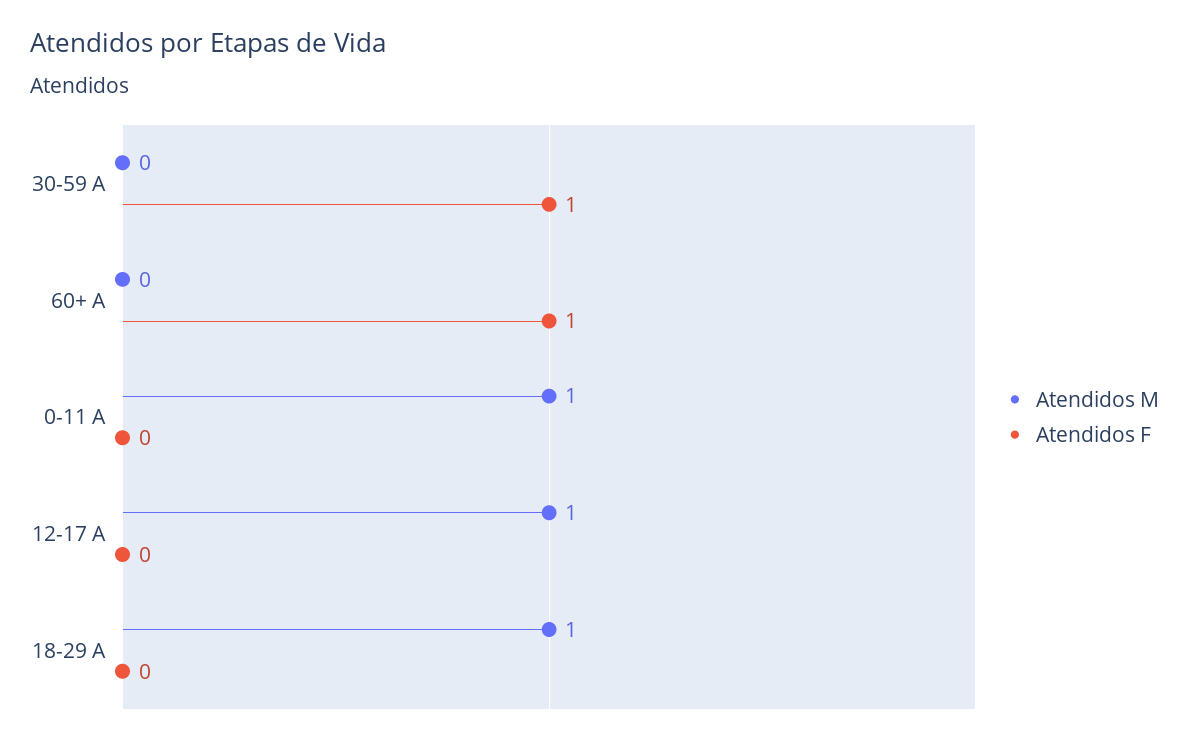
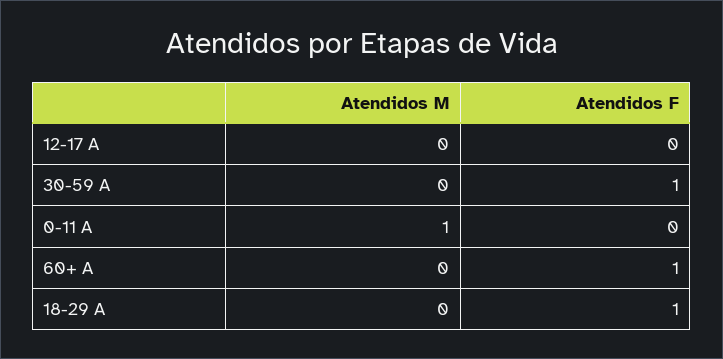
Atendidos M, 12-17 A: 1 -> 0
Atendidos M, 18-29 A: 1 -> 0
Atendidos F, 18-29 A: 0 -> 1

